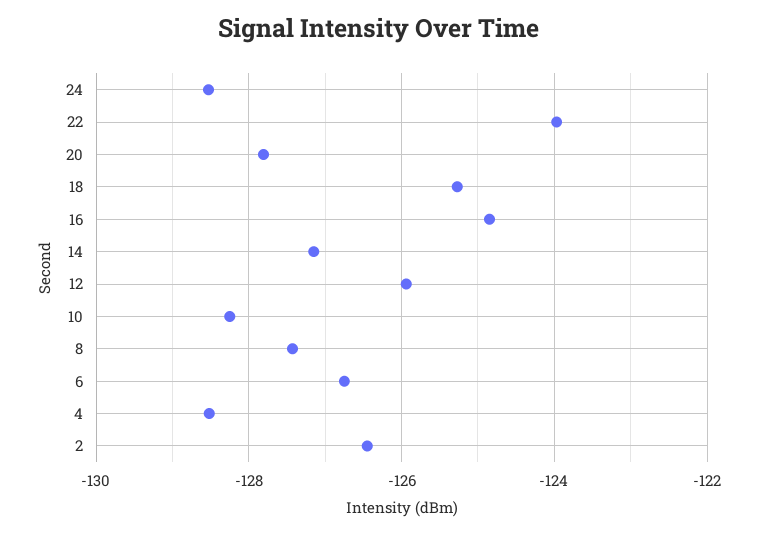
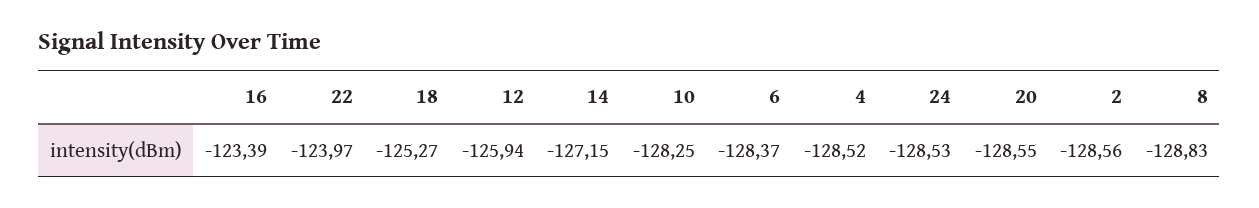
20: -127.8 -> -128.55
16: -124.8 -> -123.39
8: -127.4 -> -128.83
6: -126.8 -> -128.37
2: -126.4 -> -128.56

